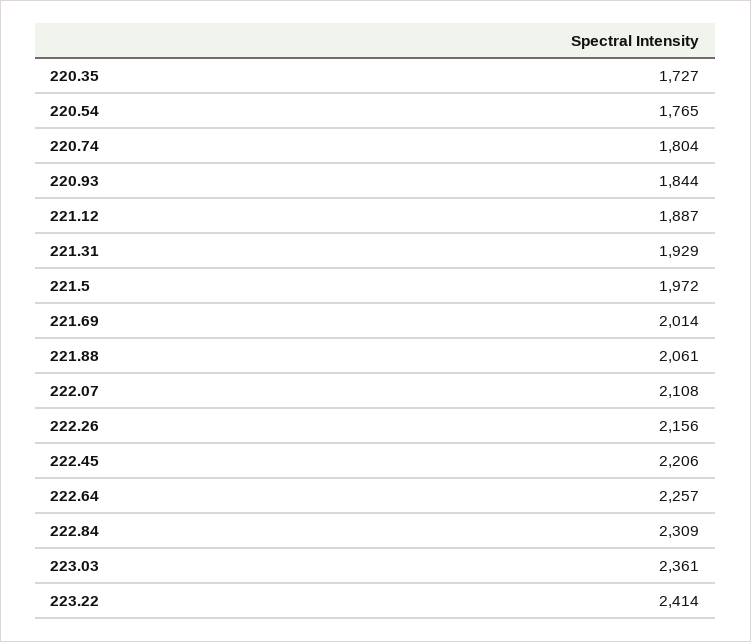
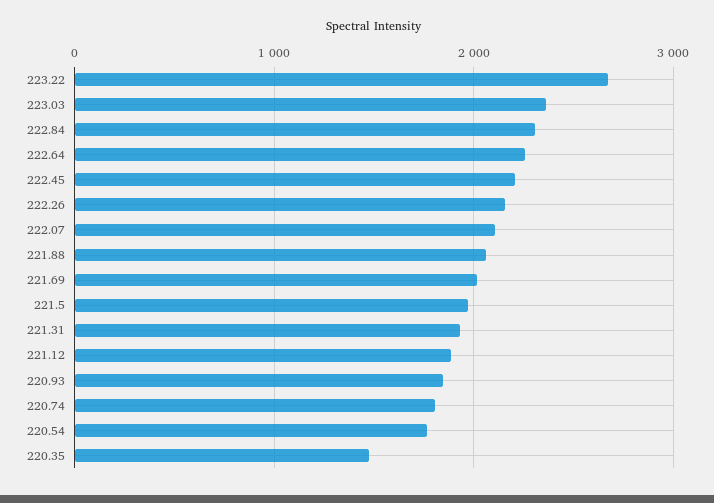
220.35: 1727 -> 1500
223.22: 2414 -> 2700

